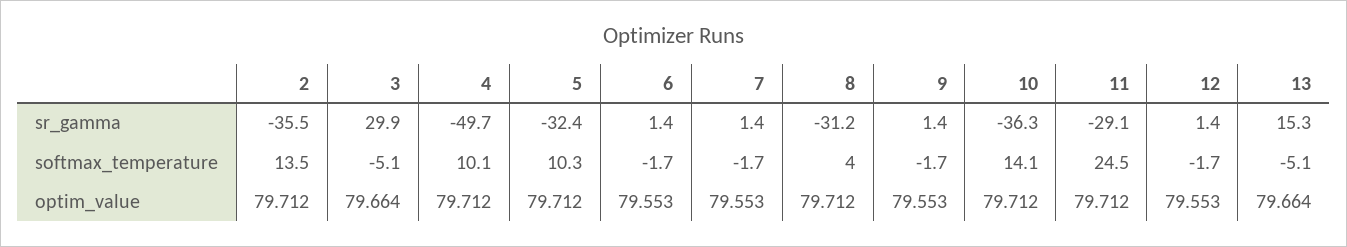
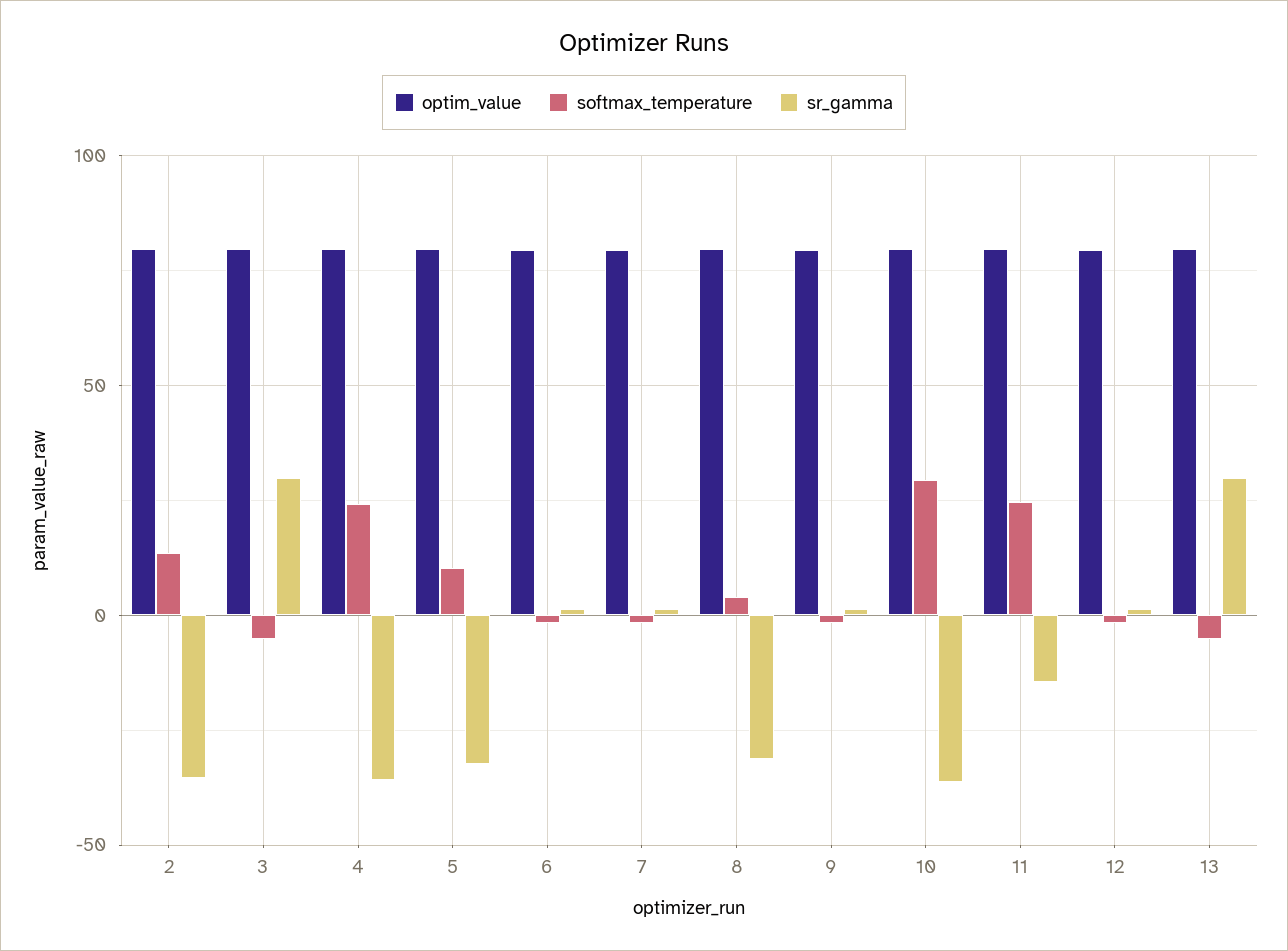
sr_gamma, 4: -49.7 -> -35
sr_gamma, 11: -29.1 -> -15
sr_gamma, 13: 15.3 -> 30
softmax_temperature, 4: 10.1 -> 25
softmax_temperature, 10: 14.1 -> 30

